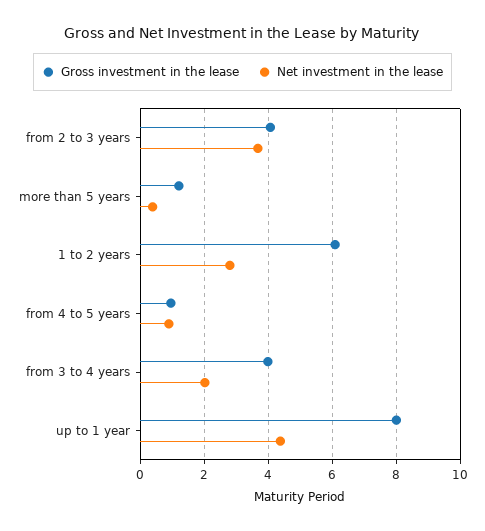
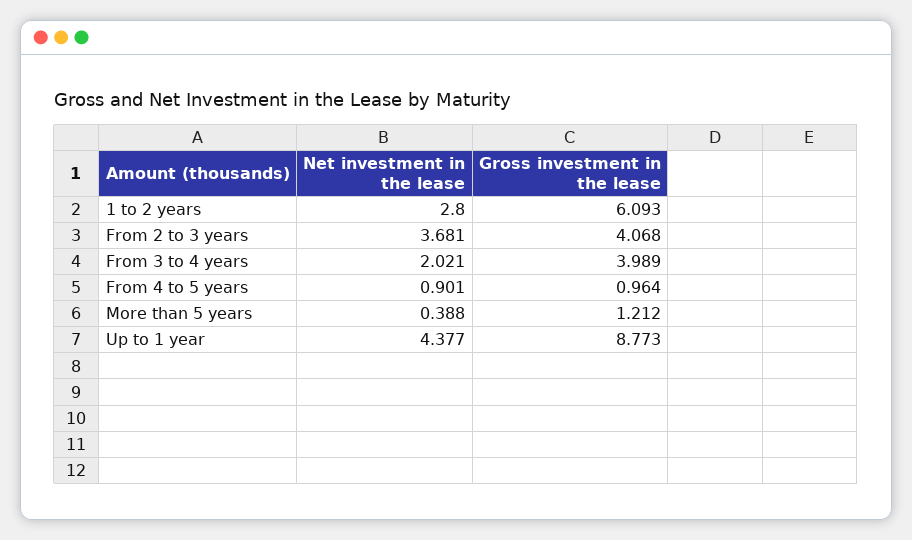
Gross investment in the lease, up to 1 year: 8 -> 8.773

